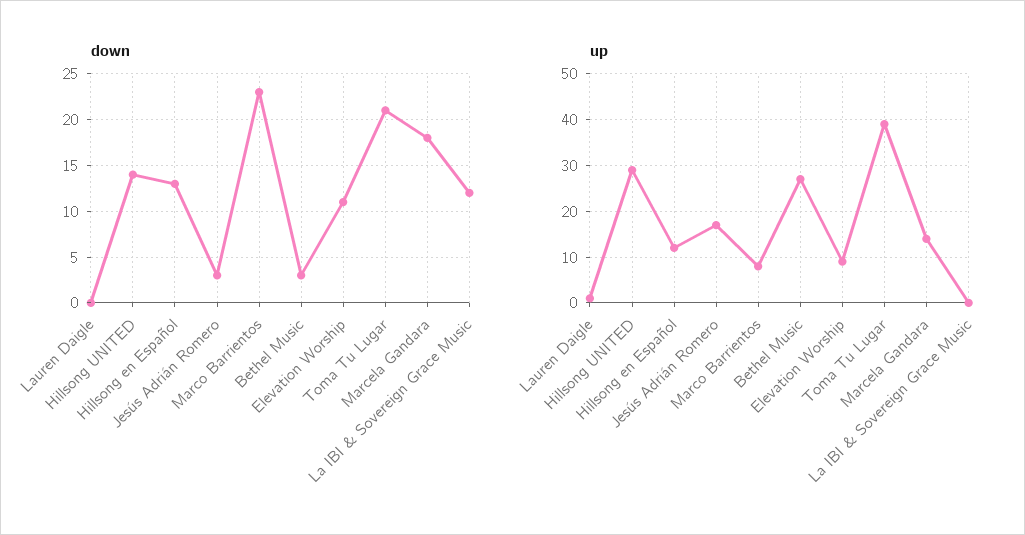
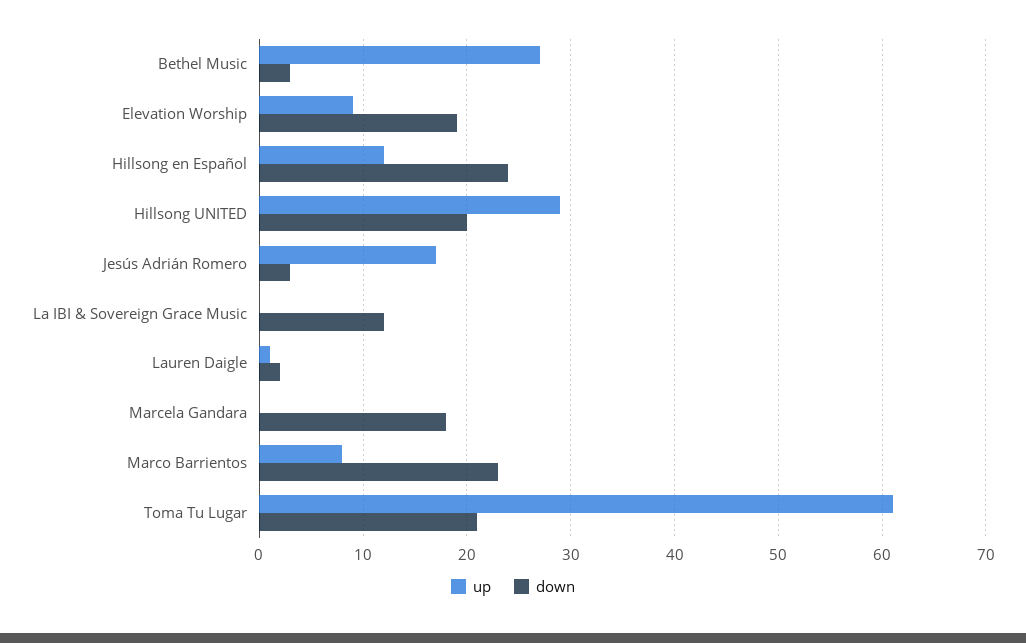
down, Lauren Daigle: 0 -> 2
down, Hillsong UNITED: 14 -> 20
down, Hillsong en Español: 13 -> 24
down, Elevation Worship: 11 -> 19
up, Toma Tu Lugar: 40 -> 61
up, Marcela Gandara: 15 -> 0

